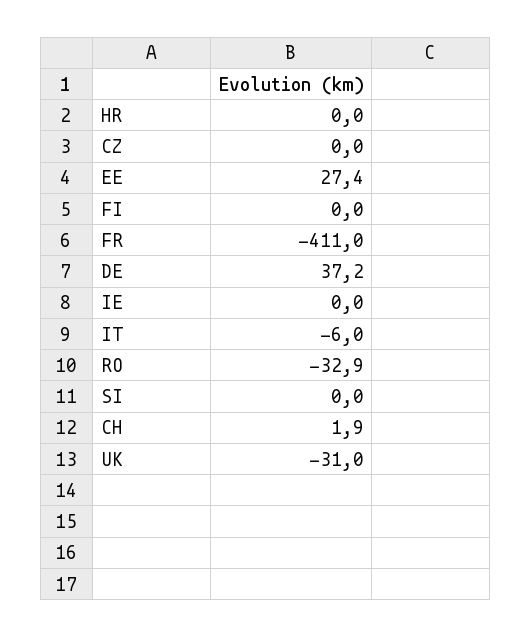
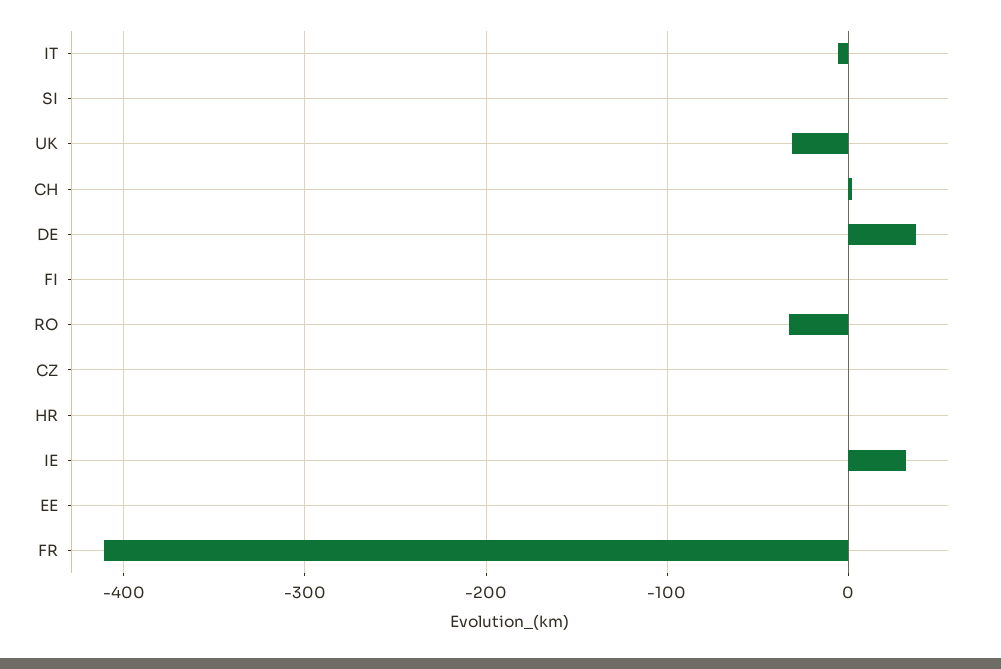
EE: 27.4 -> 0
IE: 0 -> 30

